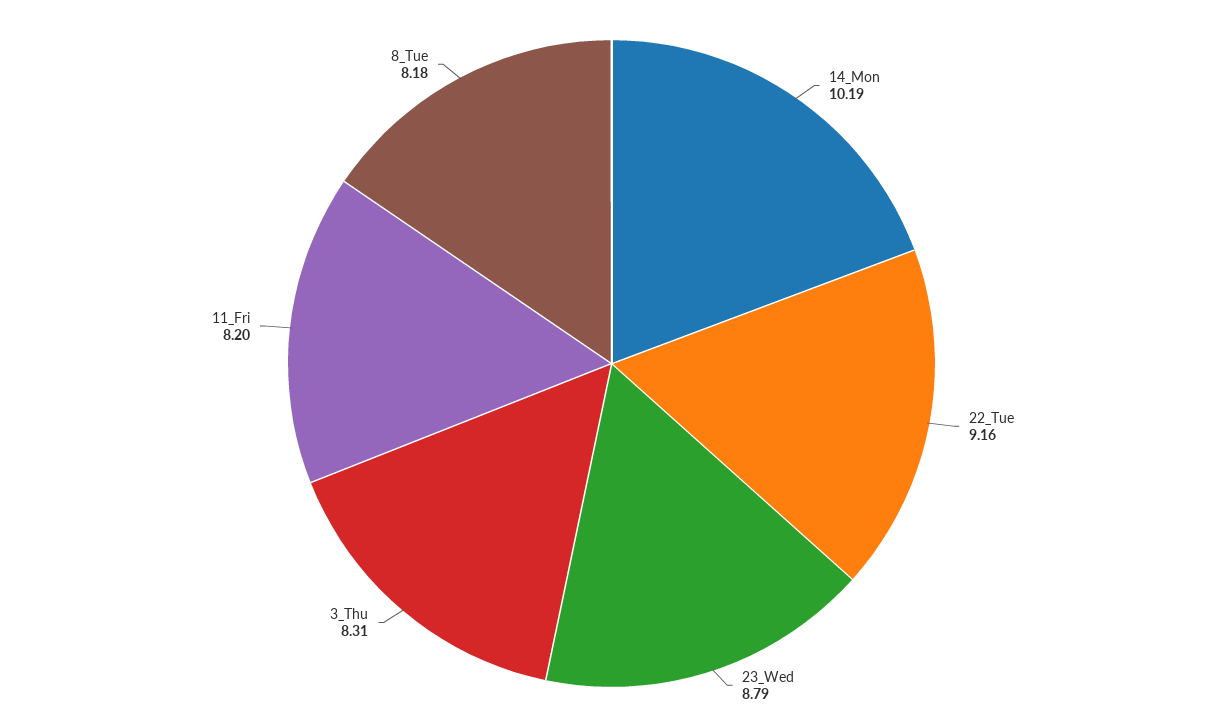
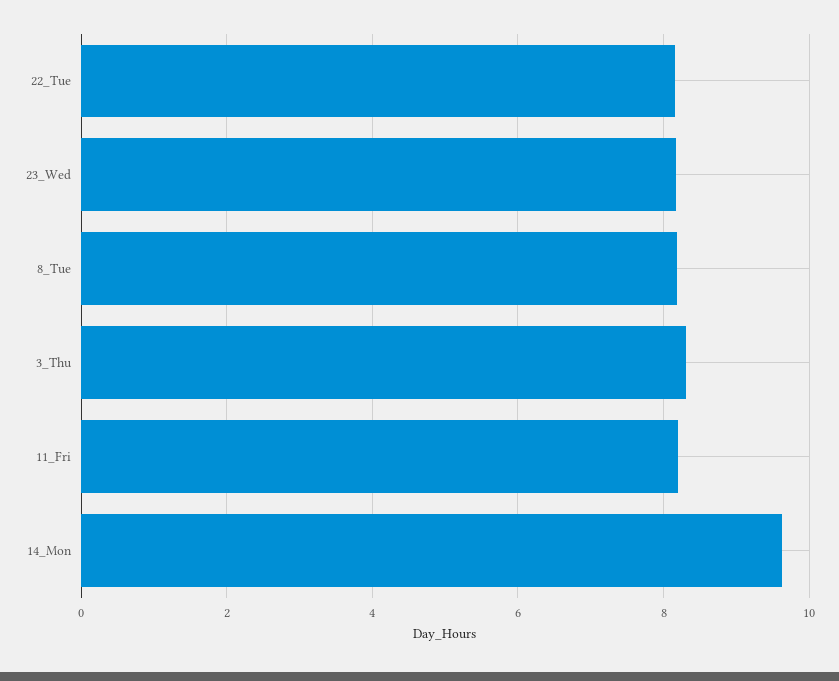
14_Mon: 10.19 -> 9.6
22_Tue: 9.16 -> 8.2
23_Wed: 8.79 -> 8.2

